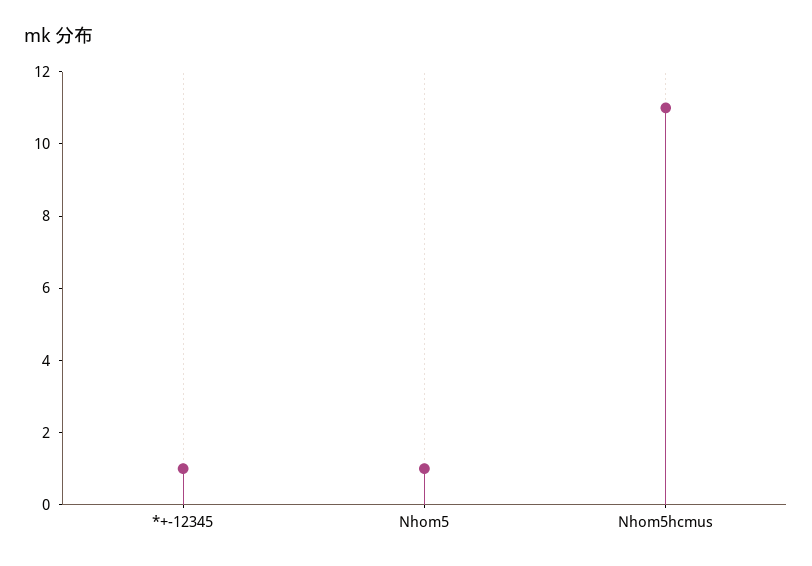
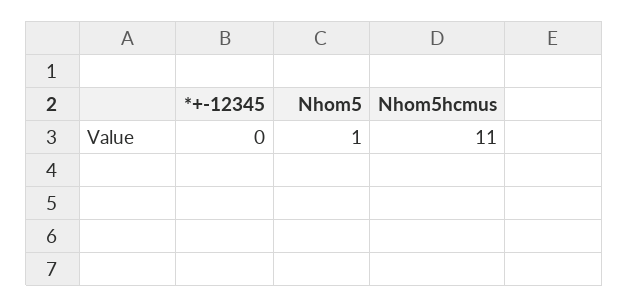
*+-12345: 1 -> 0

